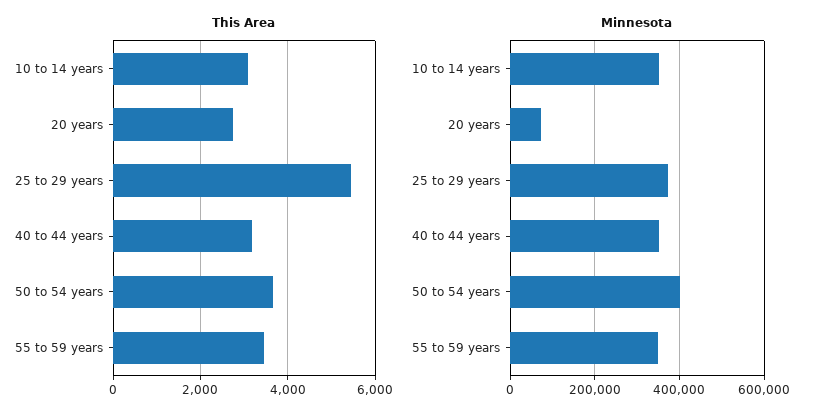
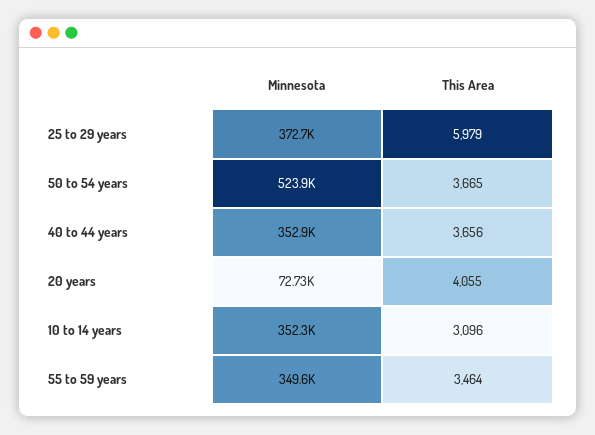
This Area, 20 years: 2800 -> 4055
This Area, 25 to 29 years: 5400 -> 5979
This Area, 40 to 44 years: 3200 -> 3656
Minnesota, 50 to 54 years: 400000 -> 523900

